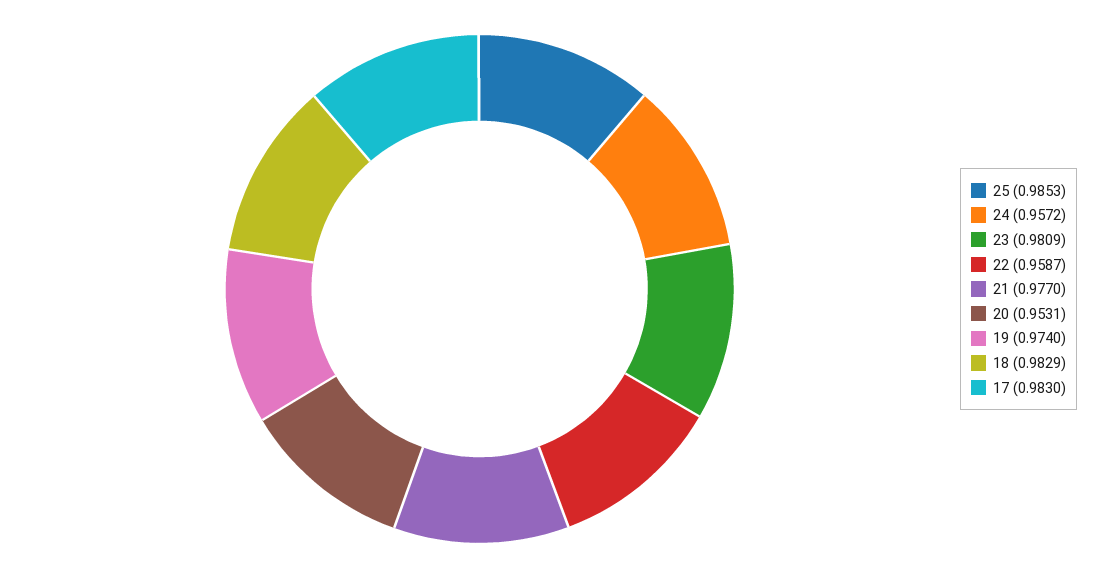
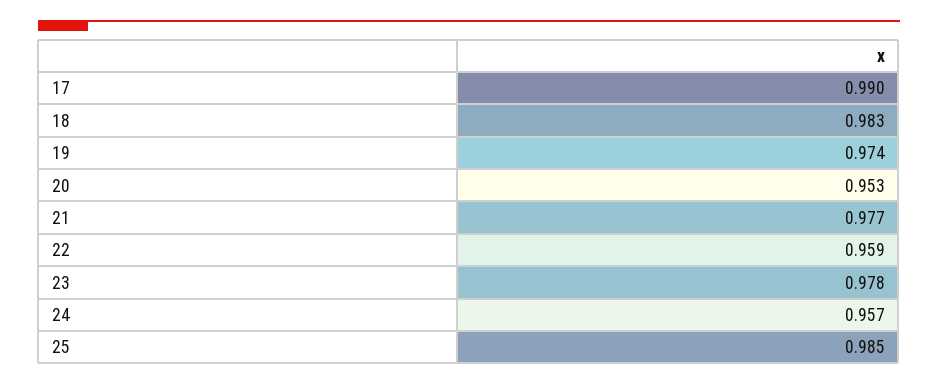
23: 0.9809 -> 0.978
17: 0.983 -> 0.99

